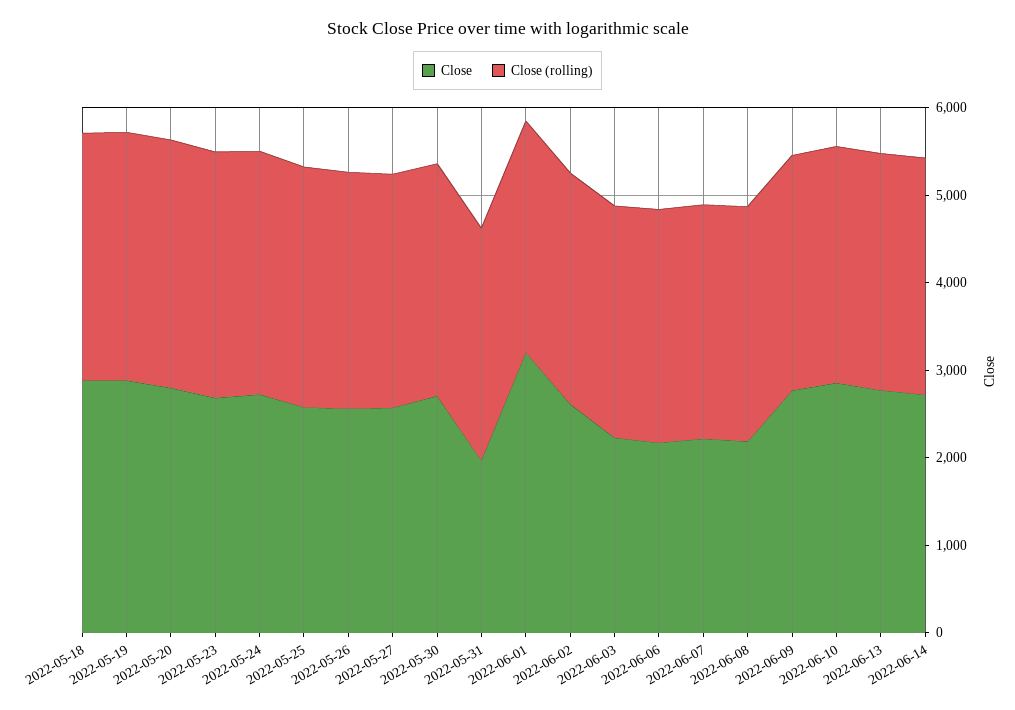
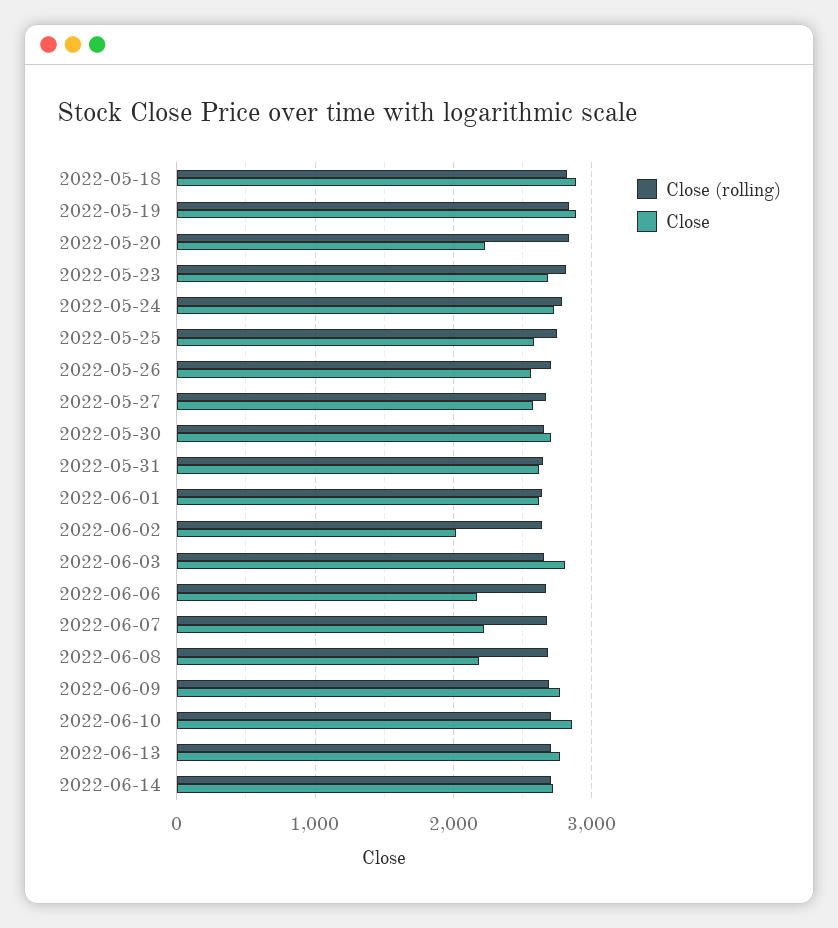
Close, 2022-05-20: 2800 -> 2200
Close, 2022-05-31: 2000 -> 2600
Close, 2022-06-01: 3200 -> 2600
Close, 2022-06-02: 2600 -> 2000
Close, 2022-06-03: 2200 -> 2800

